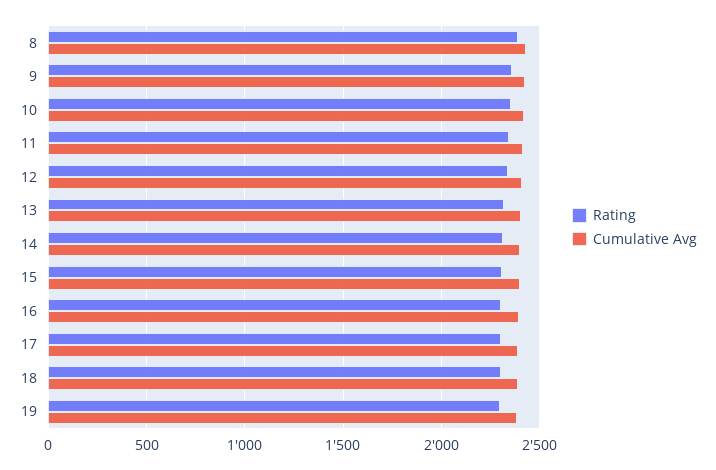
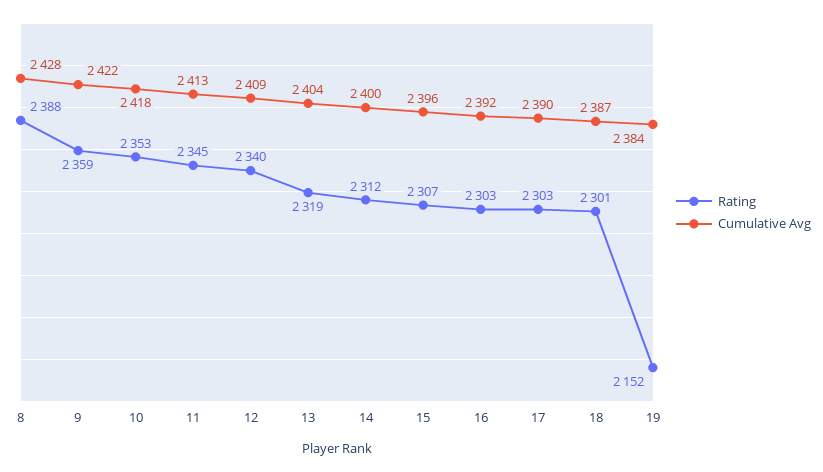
Rating, 19: 2300 -> 2152

